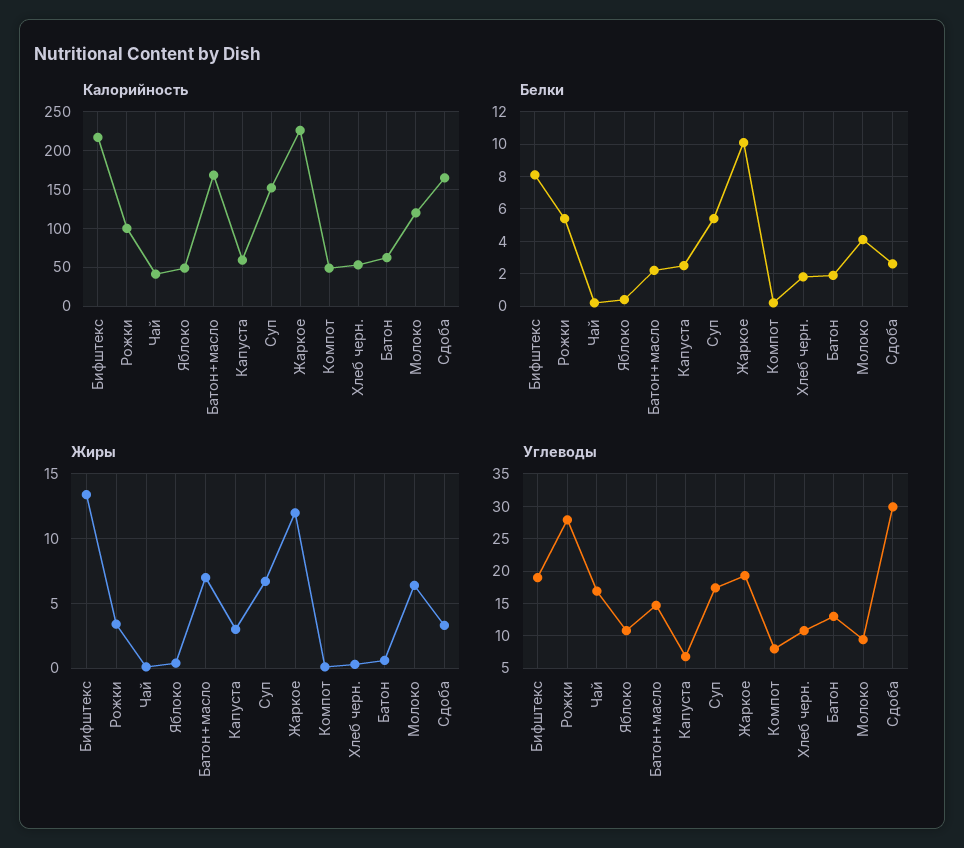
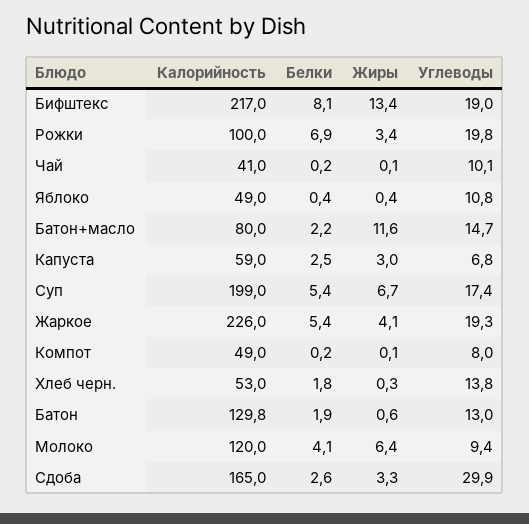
Калорийность, Батон+масло: 170 -> 80
Калорийность, Суп: 150 -> 199
Калорийность, Батон: 60 -> 129.8
Белки, Рожки: 5.5 -> 6.9
Белки, Жаркое: 10 -> 5.4
Жиры, Батон+масло: 7 -> 11.6
Жиры, Жаркое: 12 -> 4.1
Углеводы, Рожки: 28 -> 19.8
Углеводы, Чай: 17 -> 10.1
Углеводы, Хлеб черн.: 11 -> 13.8

